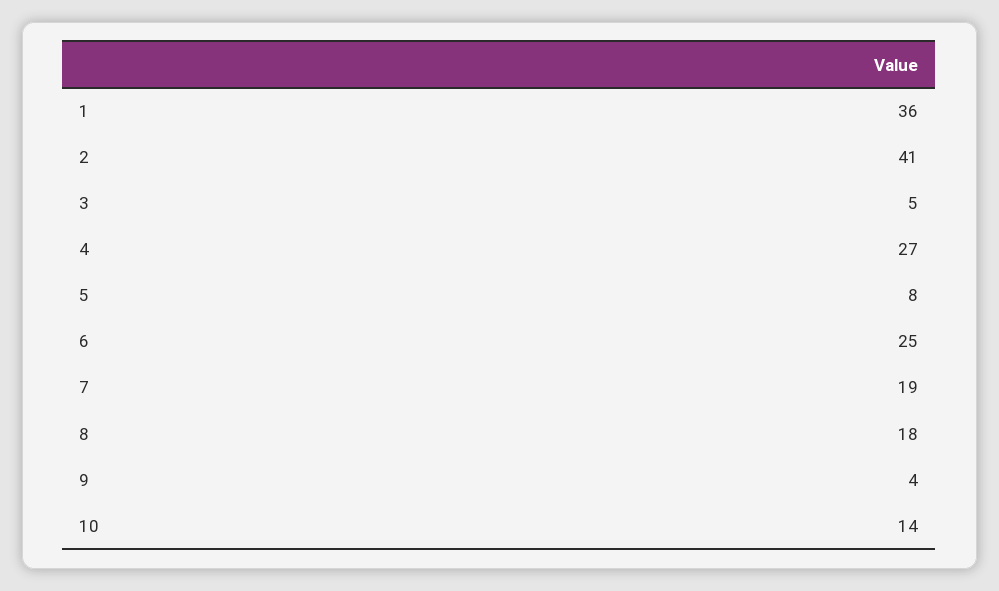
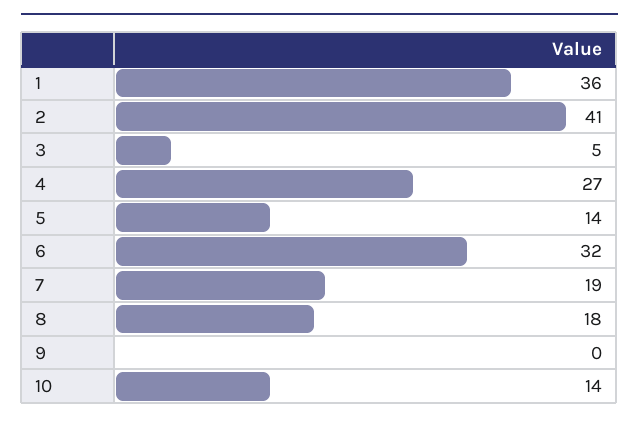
5: 8 -> 14
6: 25 -> 32
9: 4 -> 0

